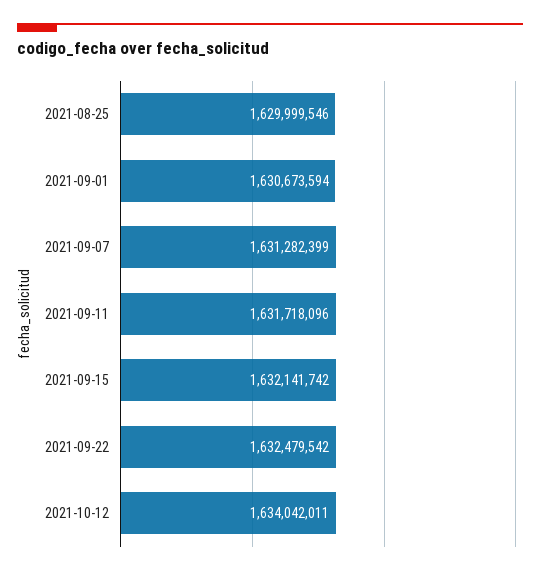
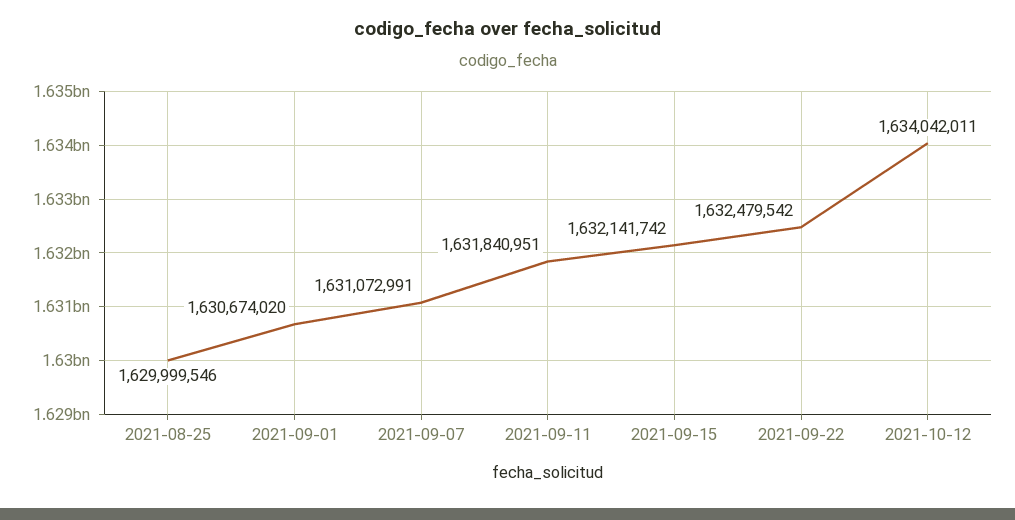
2021-09-01: 1630673594 -> 1630674020
2021-09-07: 1631282399 -> 1631072991
2021-09-11: 1631718096 -> 1631840951

